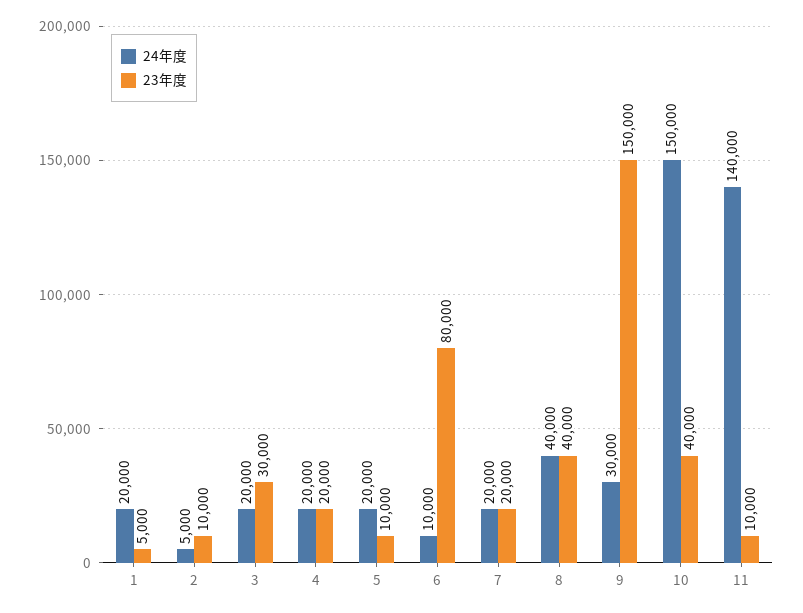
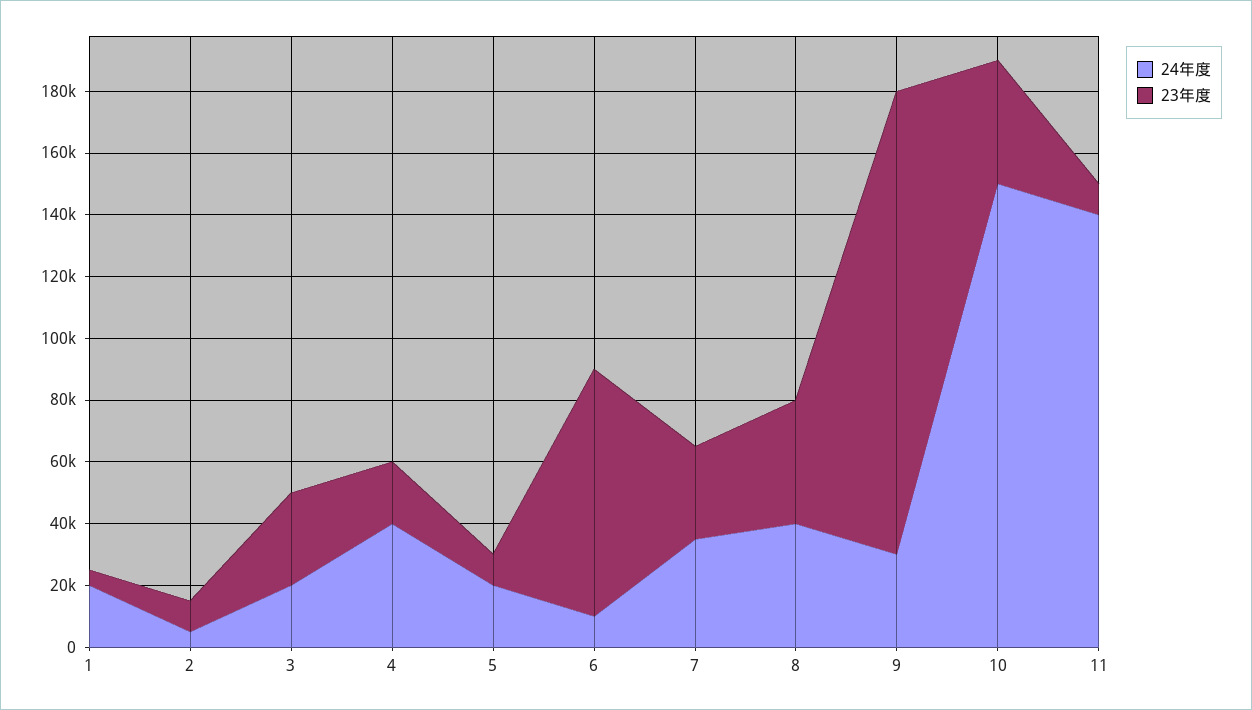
24年度, 4: 20000 -> 40000
24年度, 7: 20000 -> 35000
23年度, 7: 20000 -> 30000

